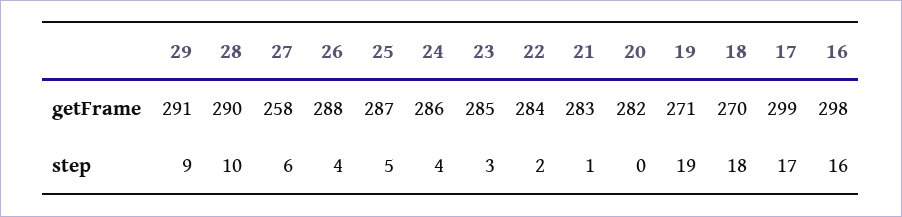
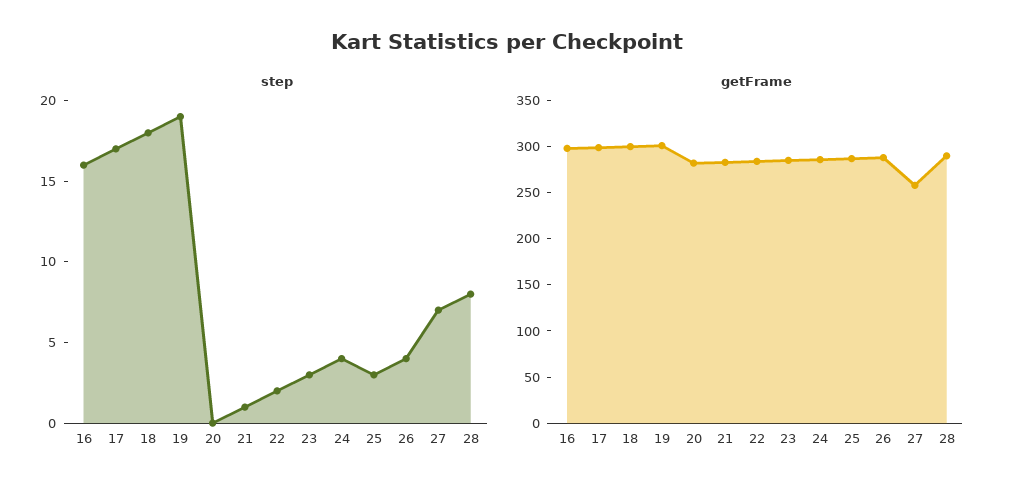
getFrame, 29: 291 -> none
getFrame, 19: 271 -> 300
getFrame, 18: 270 -> 300
step, 29: 9 -> none
step, 28: 10 -> 8
step, 27: 6 -> 7
step, 25: 5 -> 3

